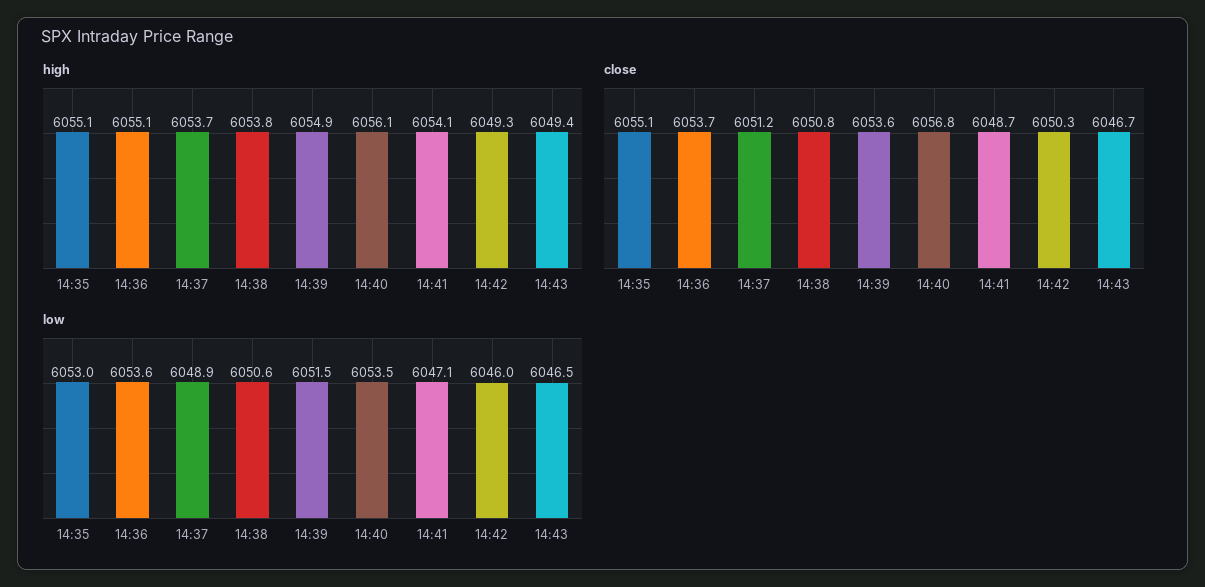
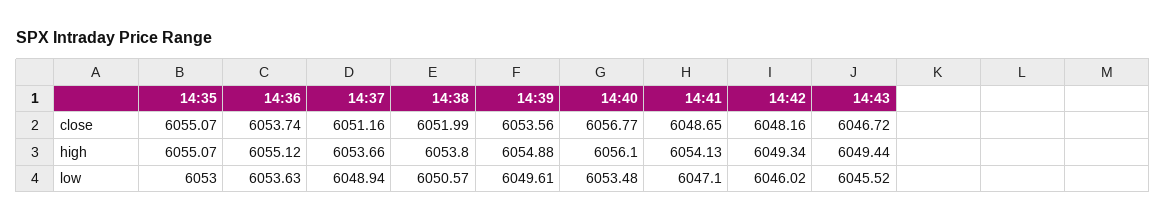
close, 14:38: 6050.8 -> 6051.99
close, 14:42: 6050.3 -> 6048.16
low, 14:39: 6051.5 -> 6049.61
low, 14:43: 6046.5 -> 6045.52

